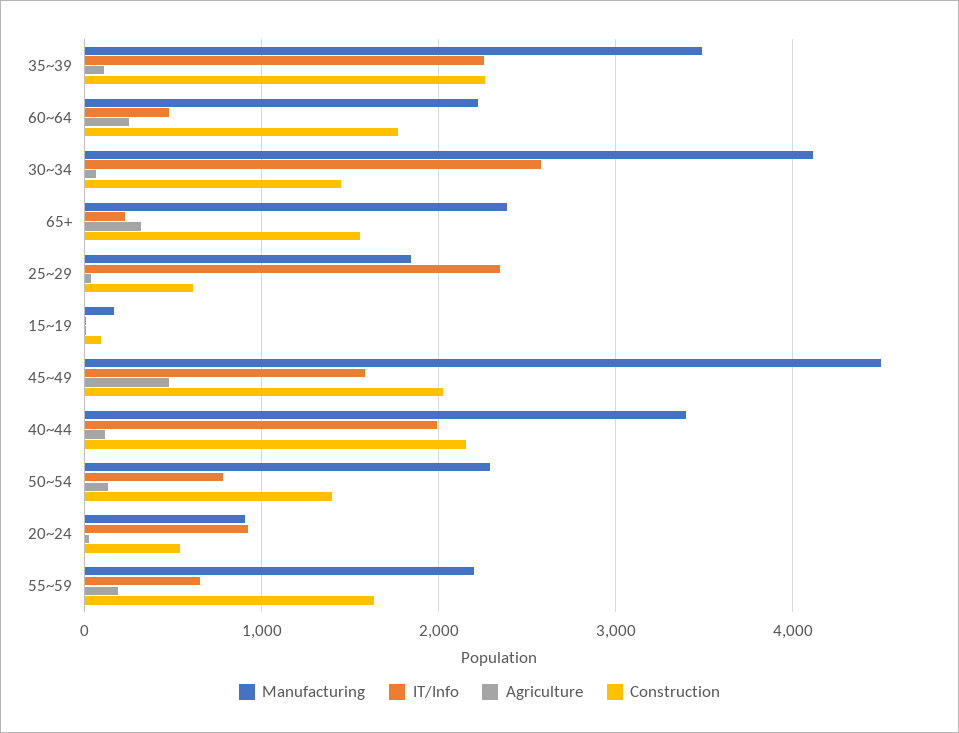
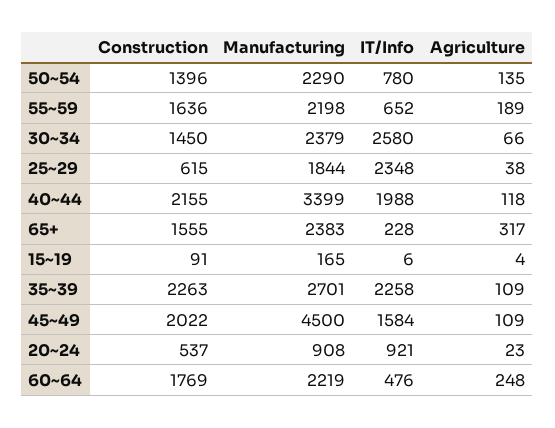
Manufacturing, 35~39: 3500 -> 2701
Manufacturing, 30~34: 4100 -> 2379
Agriculture, 45~49: 500 -> 109

